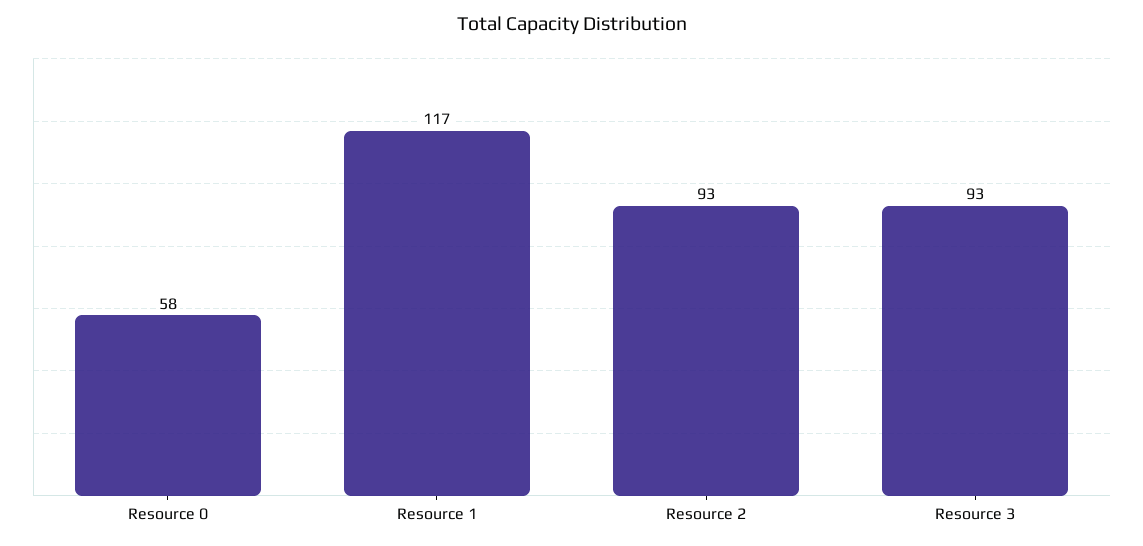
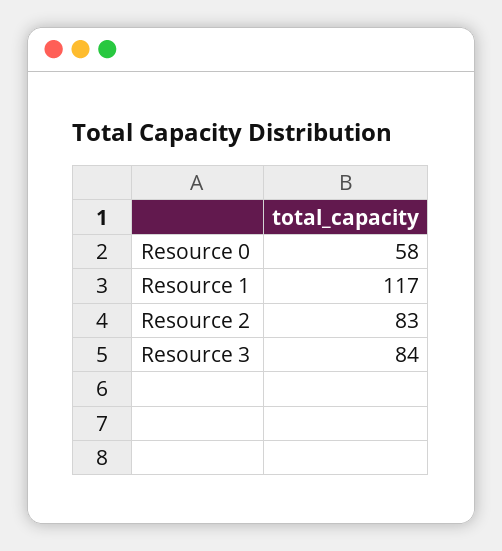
Resource 2: 93 -> 83
Resource 3: 93 -> 84

